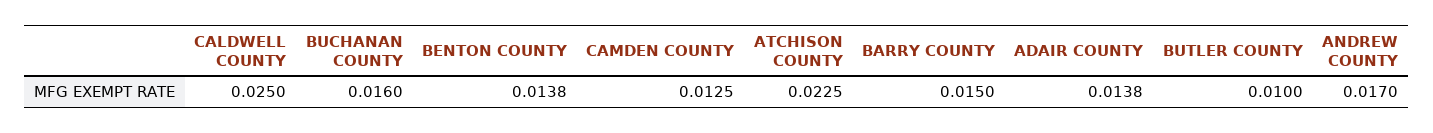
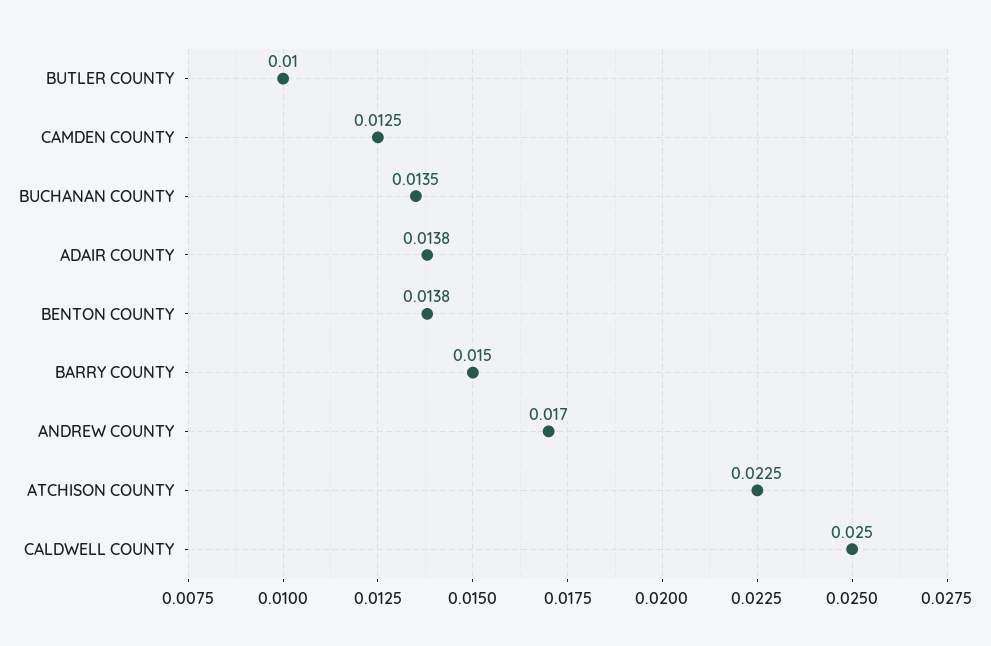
BUCHANAN COUNTY: 0.016 -> 0.0135

